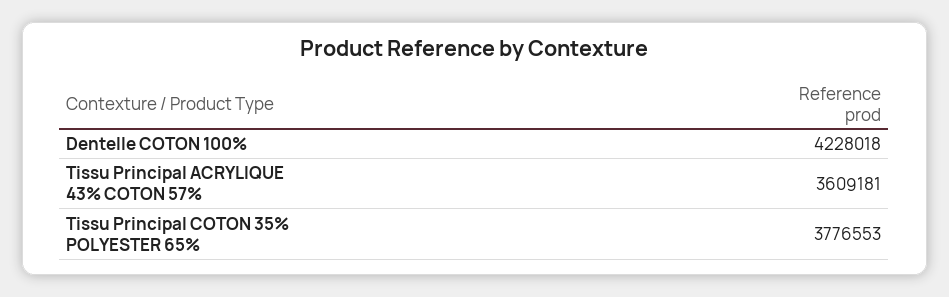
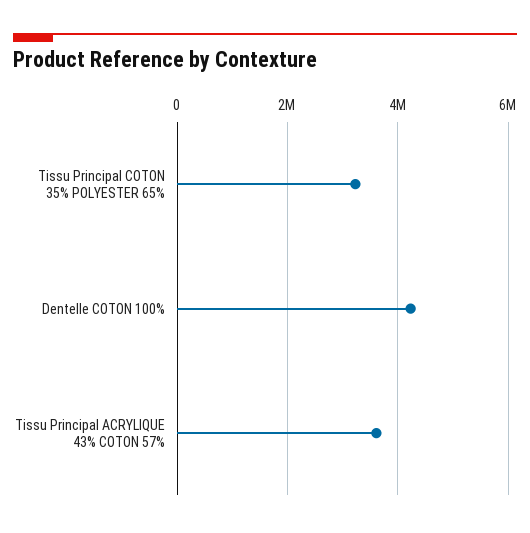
Tissu Principal COTON 35% POLYESTER 65%: 3776553 -> 3200000

